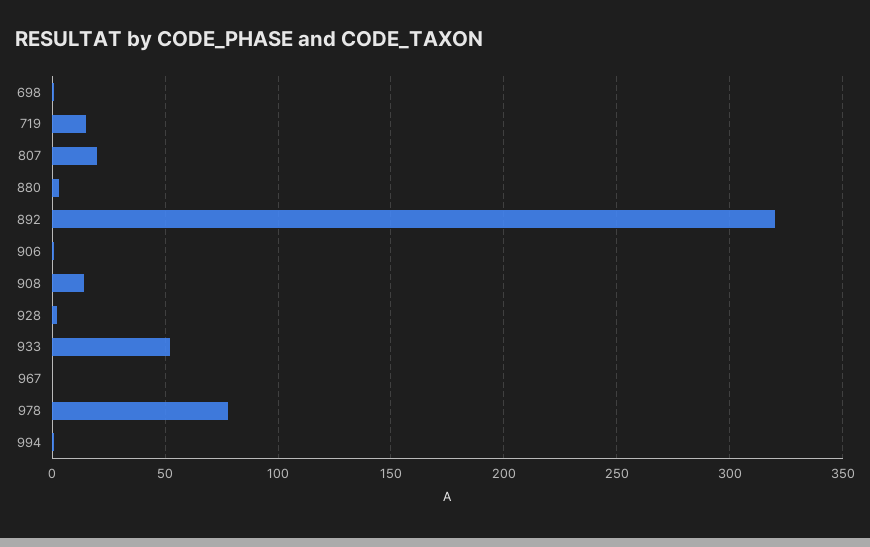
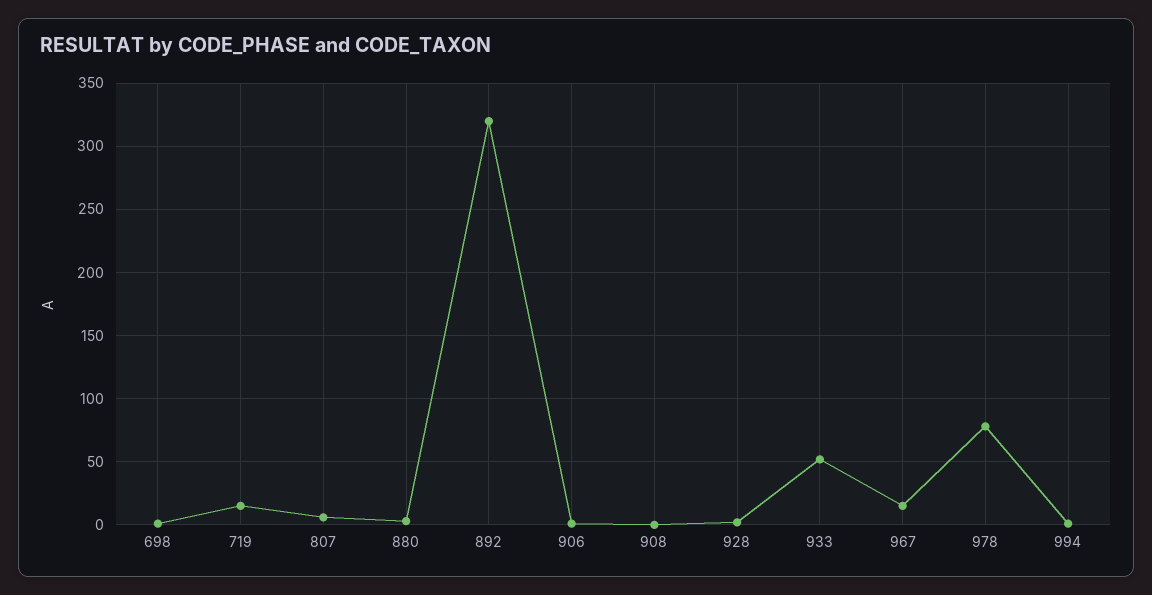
807: 20 -> 5
908: 15 -> 0
967: 0 -> 15

